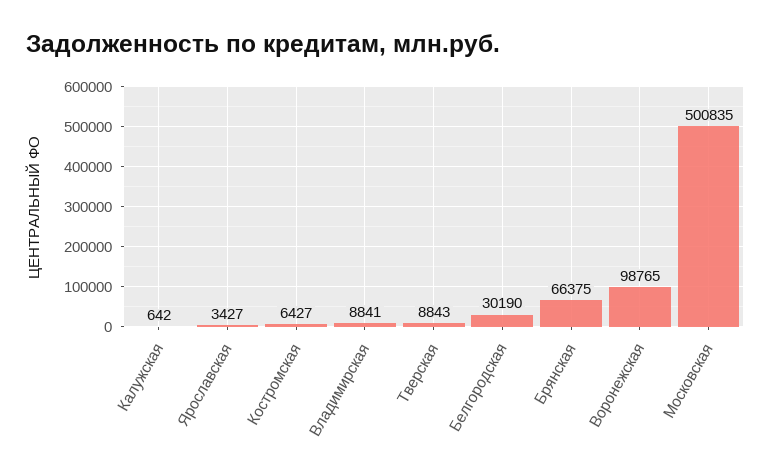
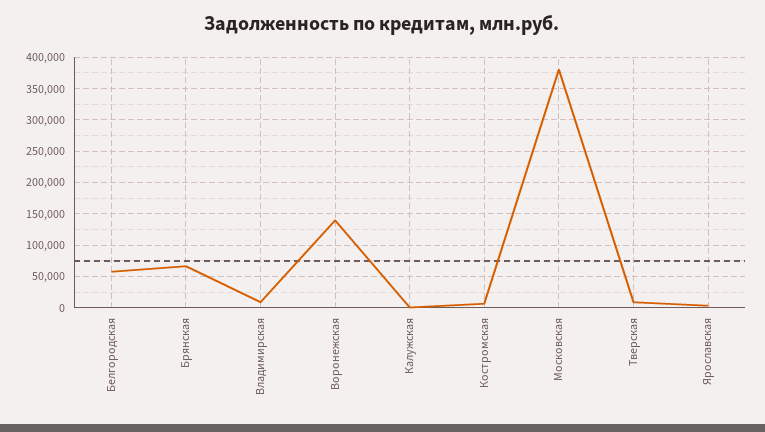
Белгородская: 30190 -> 60000
Воронежская: 98765 -> 140000
Московская: 500835 -> 380000

